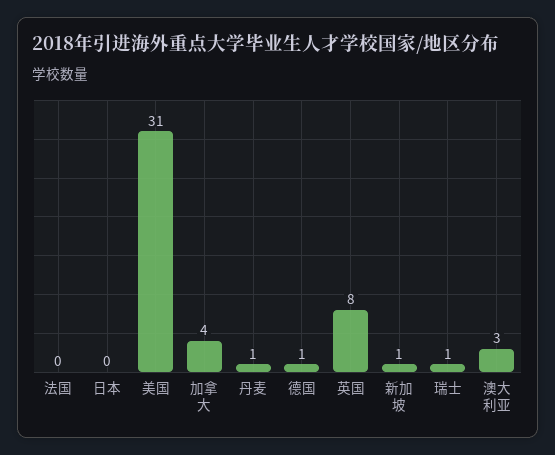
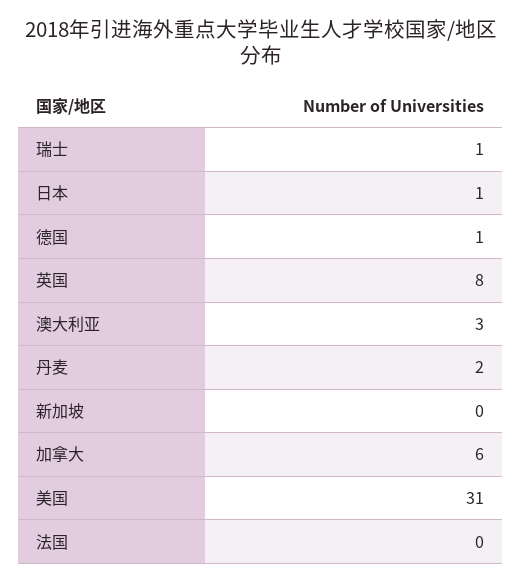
日本: 0 -> 1
加拿大: 4 -> 6
丹麦: 1 -> 2
新加坡: 1 -> 0

